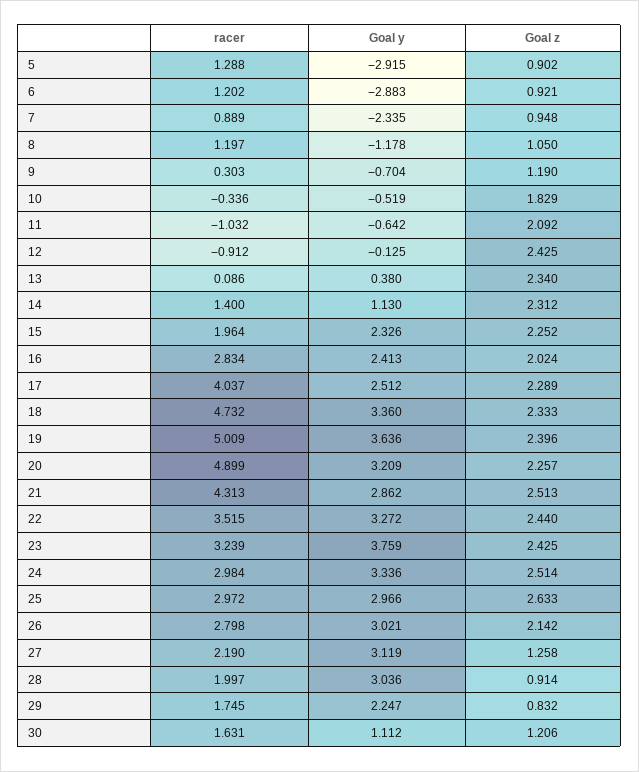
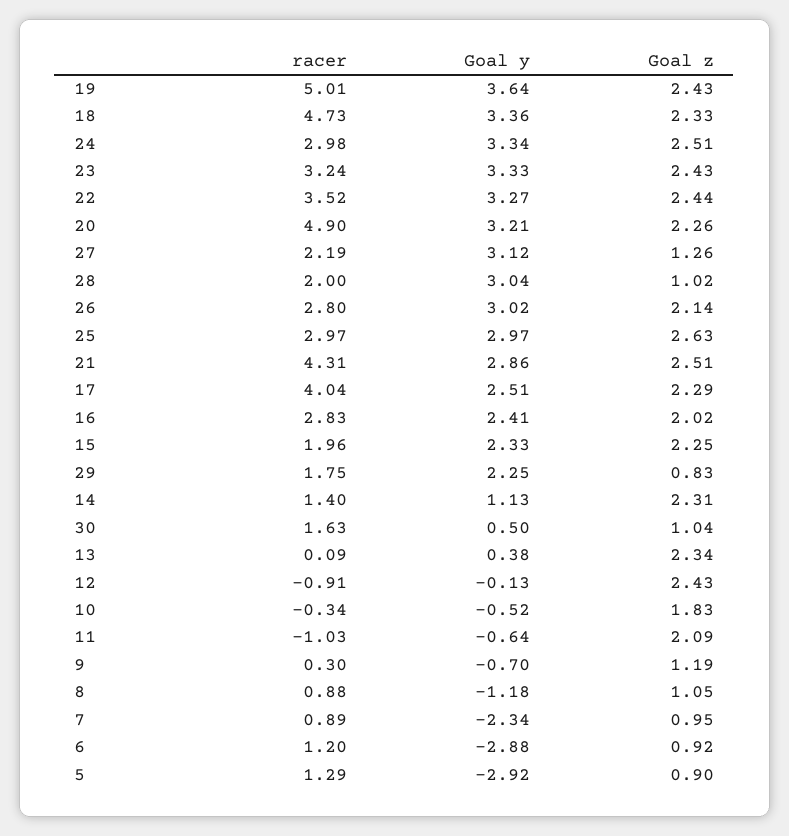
racer, 8: 1.197 -> 0.88
Goal z, 19: 2.396 -> 2.43
Goal y, 23: 3.759 -> 3.33
Goal z, 28: 0.914 -> 1.02
Goal y, 30: 1.112 -> 0.5
Goal z, 30: 1.206 -> 1.04

